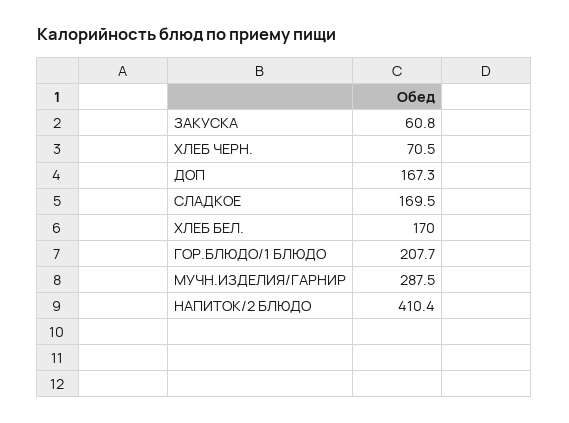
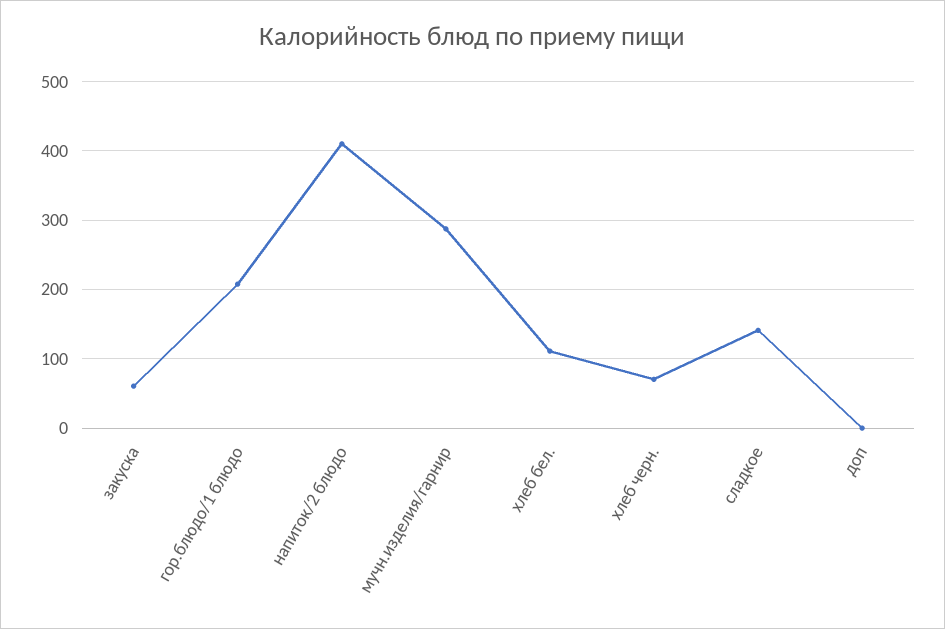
ДОП: 167.3 -> 0
СЛАДКОЕ: 169.5 -> 140
ХЛЕБ БЕЛ.: 170 -> 110

